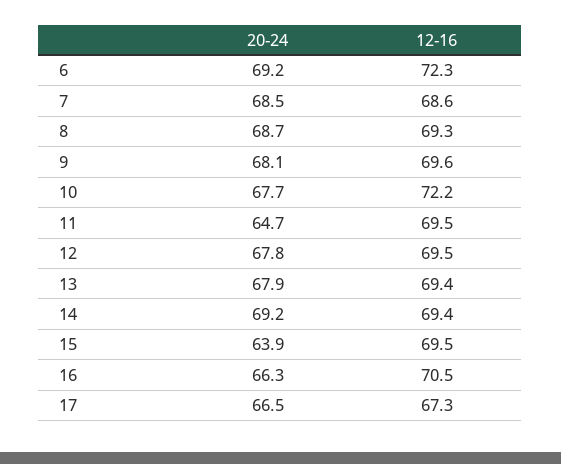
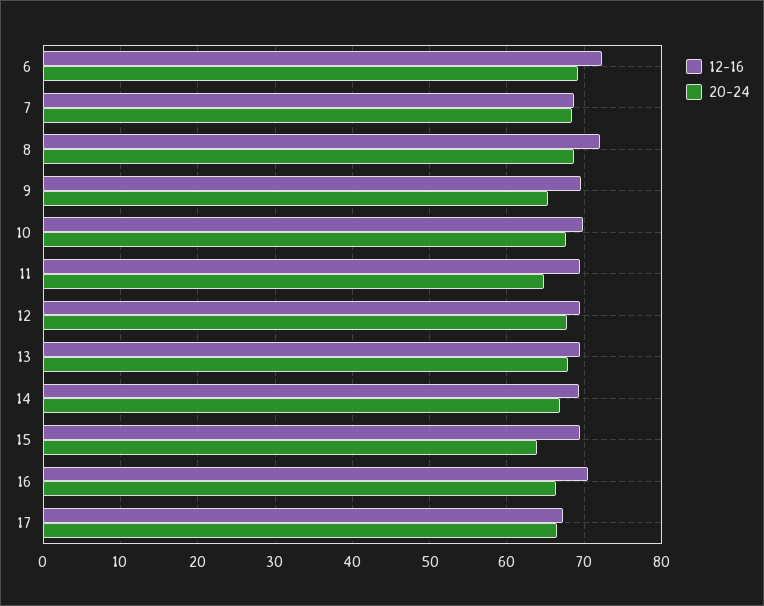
12-16, 8: 69.3 -> 72
20-24, 9: 68.1 -> 65
12-16, 10: 72.2 -> 70
20-24, 14: 69.2 -> 67

